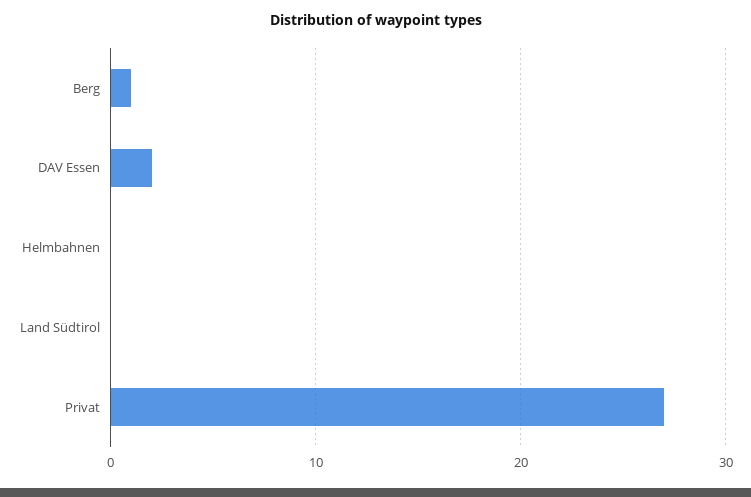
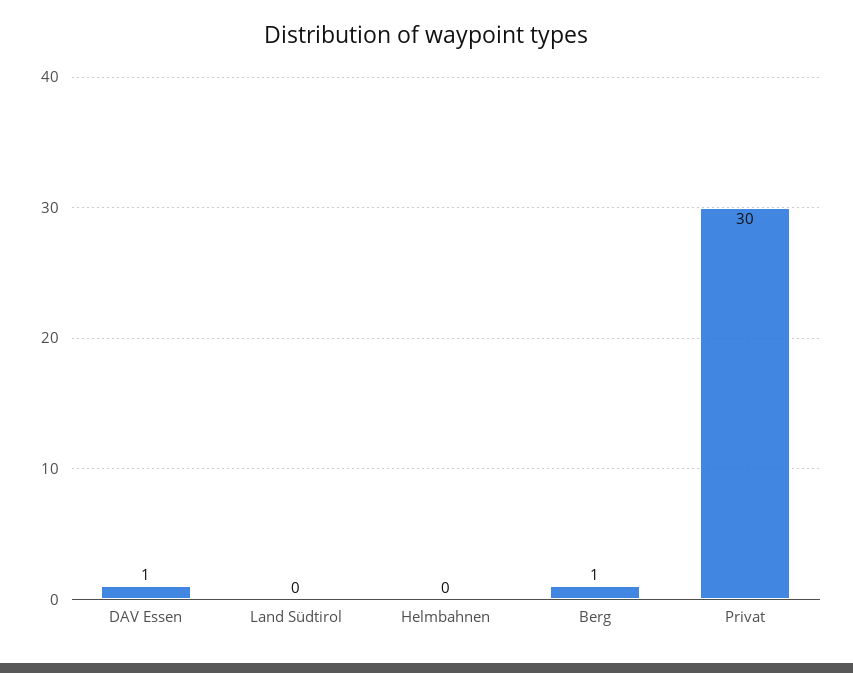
DAV Essen: 2 -> 1
Privat: 27 -> 30

